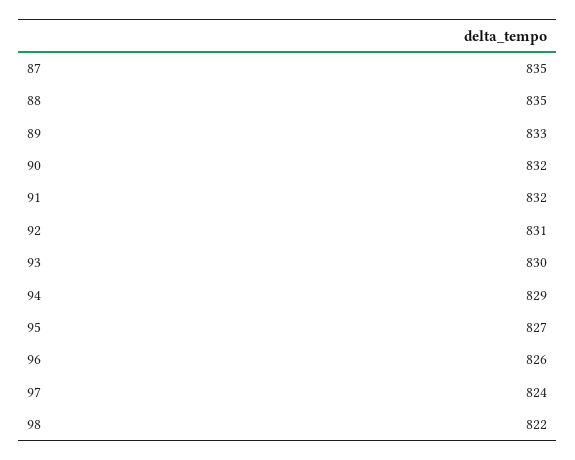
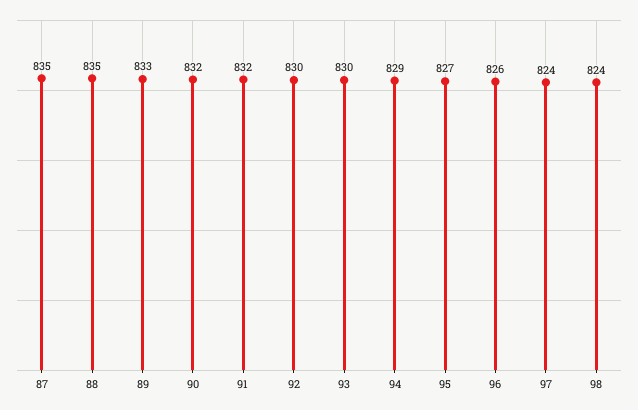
92: 831 -> 830
98: 822 -> 824

